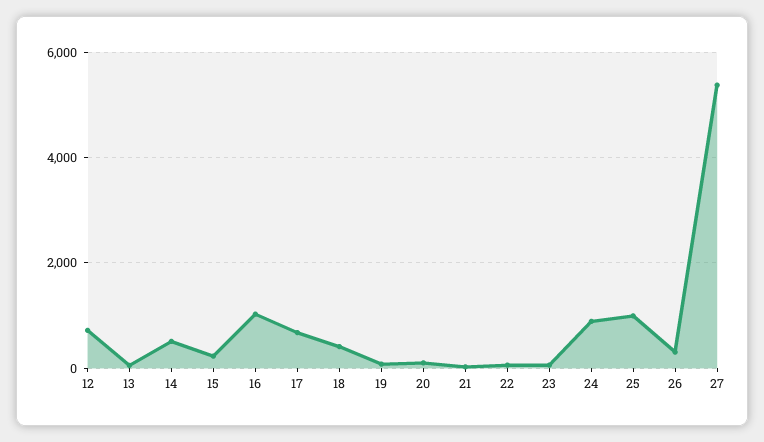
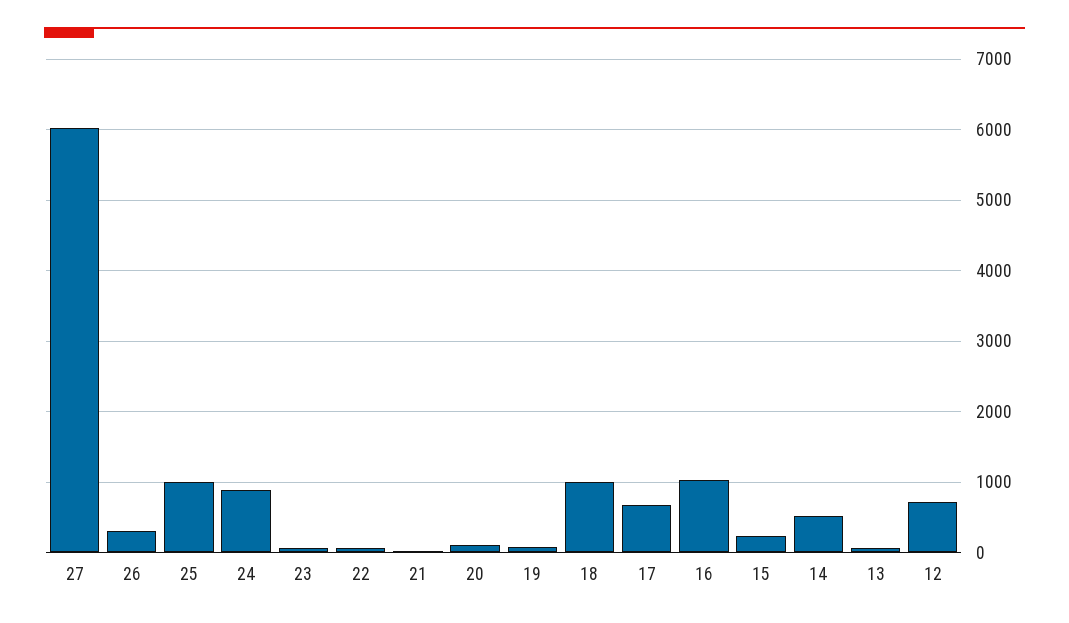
18: 400 -> 1000
27: 5400 -> 6000

